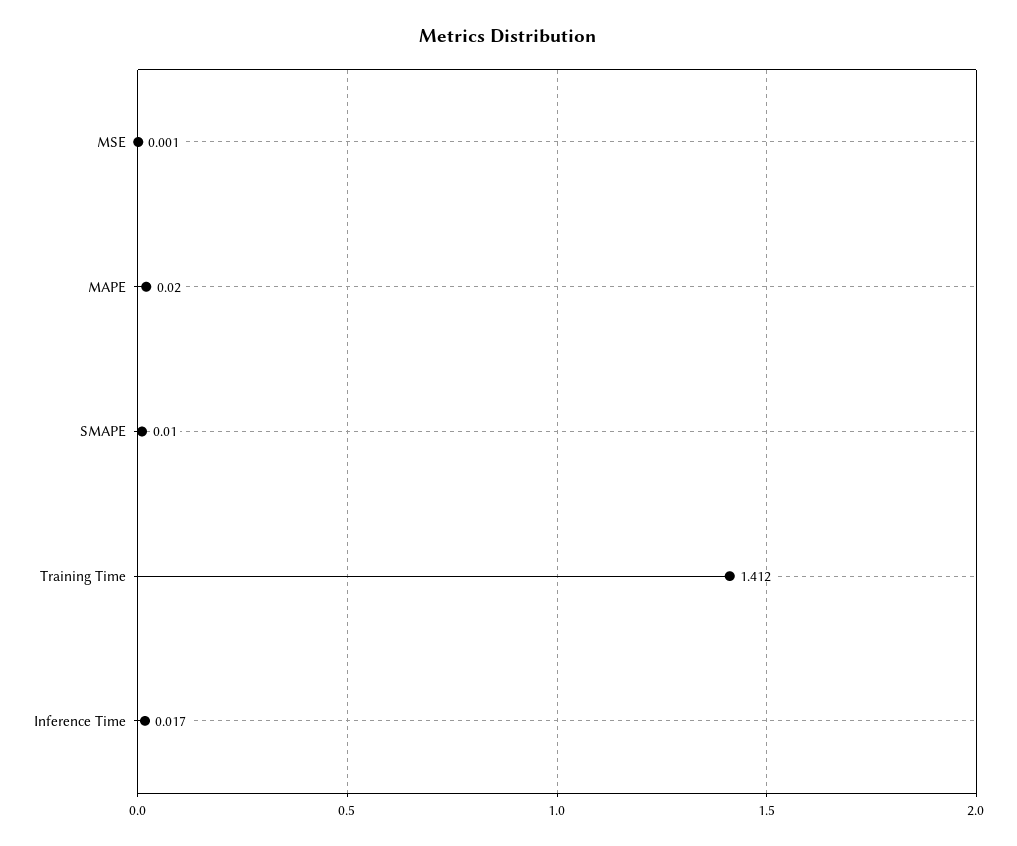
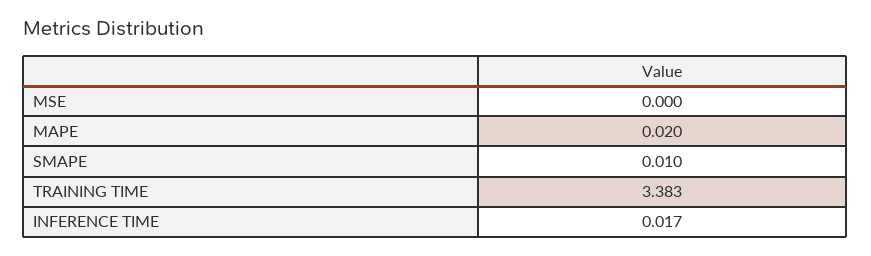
MSE: 0.001 -> 0
Training Time: 1.412 -> 3.383

